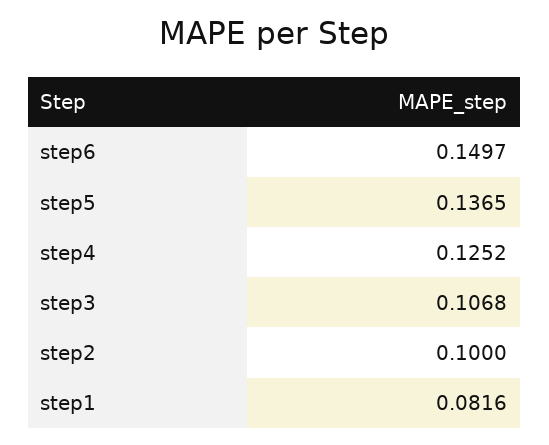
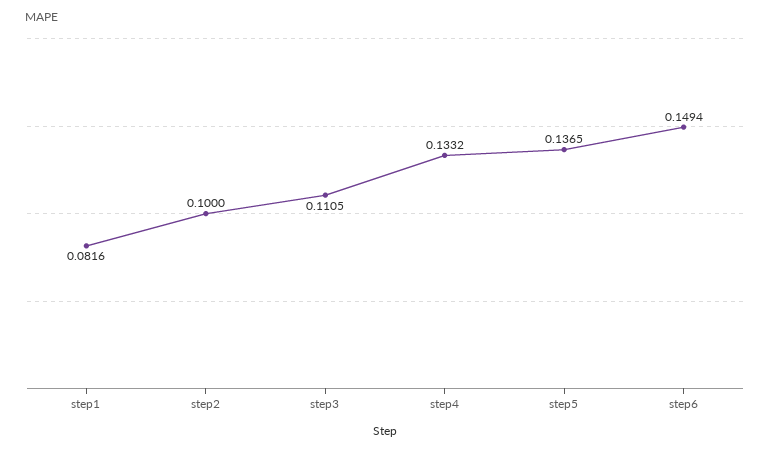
step6: 0.1497 -> 0.1494
step4: 0.1252 -> 0.1332
step3: 0.1068 -> 0.1105

